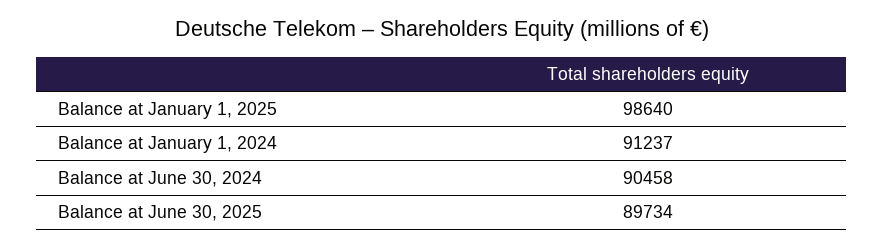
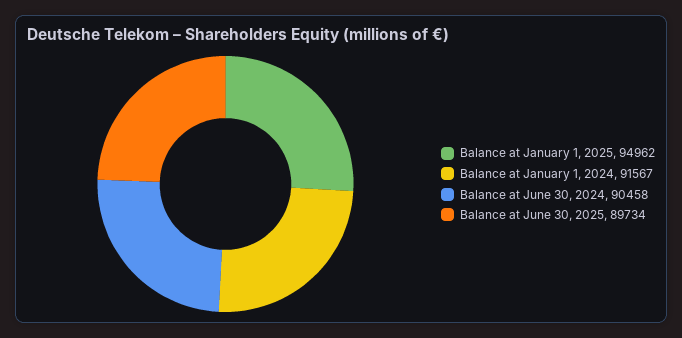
Balance at January 1, 2025: 98640 -> 94962
Balance at January 1, 2024: 91237 -> 91567

